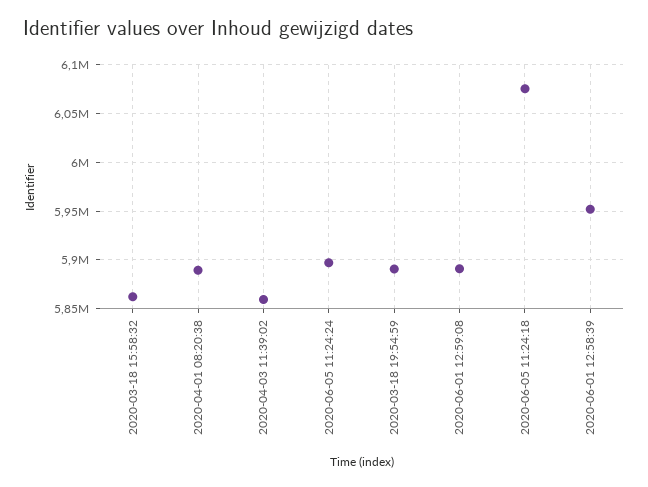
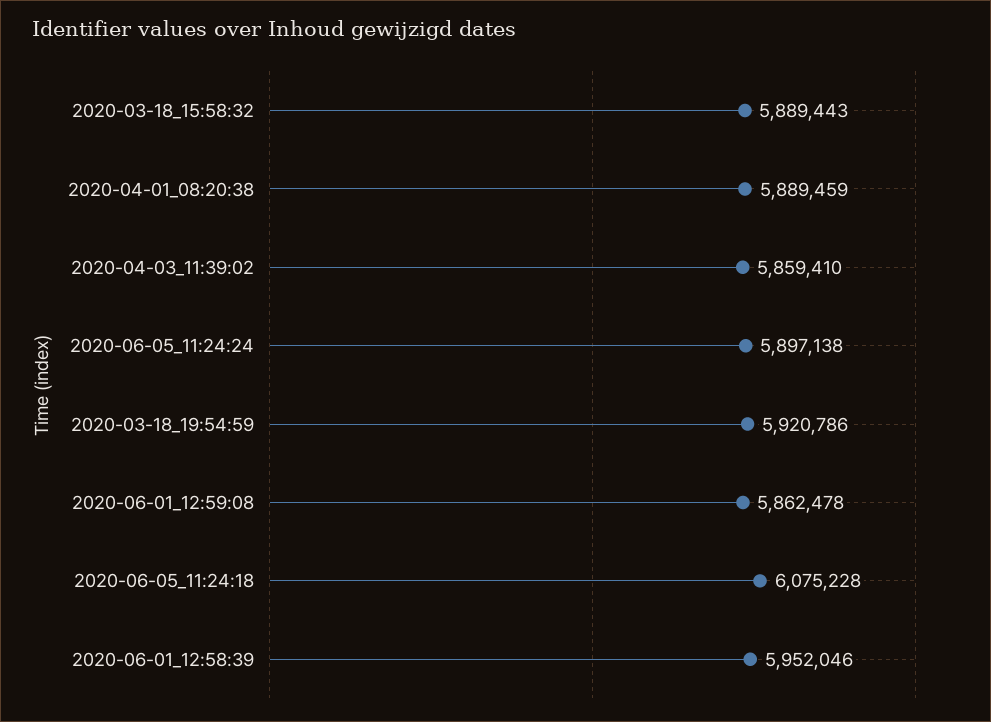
2020-03-18 15:58:32: 5860000 -> 5889443
2020-03-18 19:54:59: 5890000 -> 5920786
2020-06-01 12:59:08: 5890000 -> 5862478

